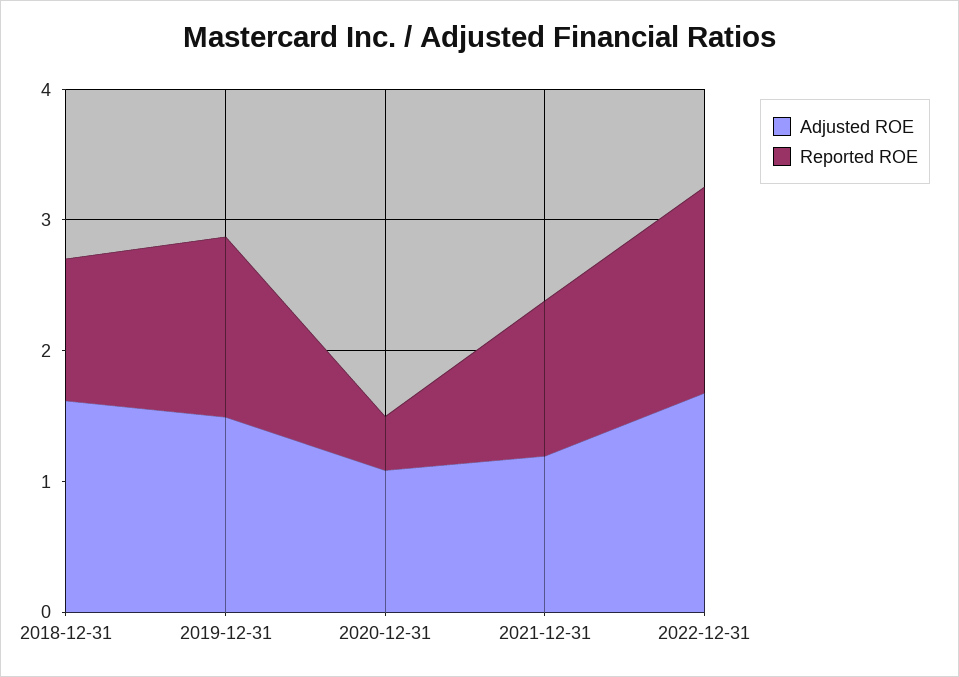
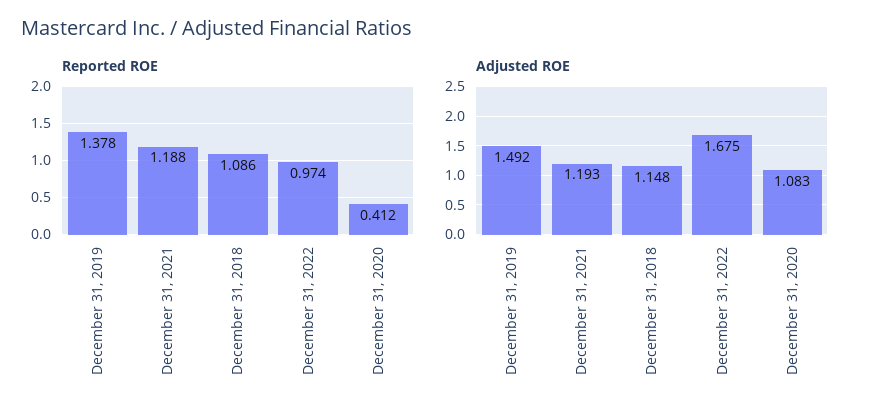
Adjusted ROE, 2018-12-31: 1.6 -> 1.148
Reported ROE, 2022-12-31: 1.6 -> 0.974

